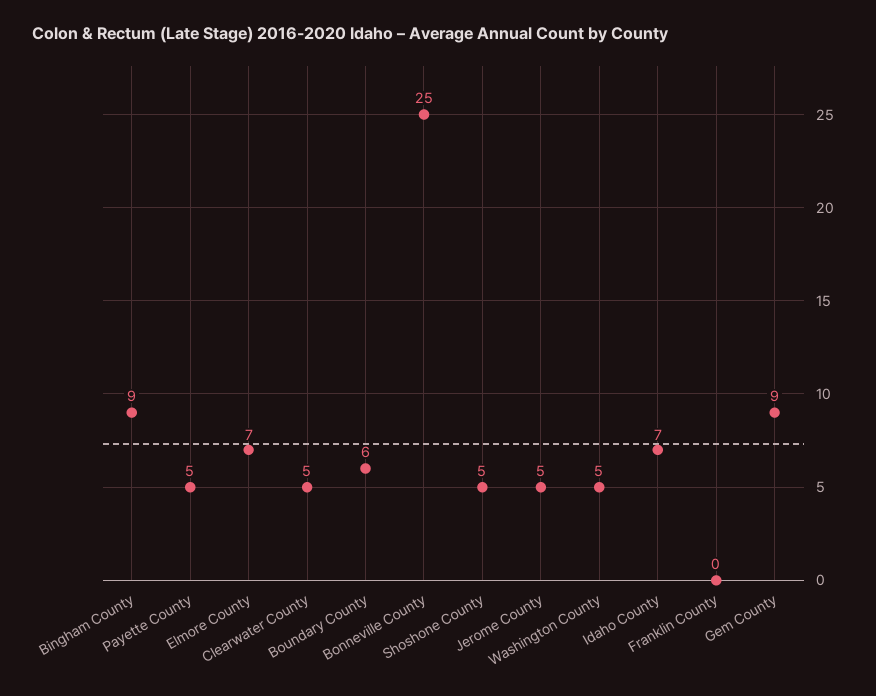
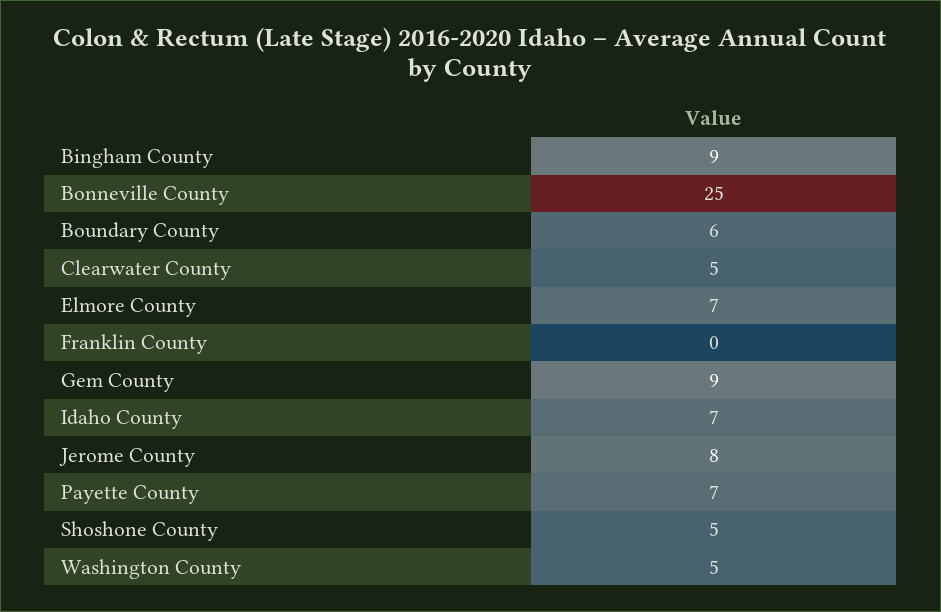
Payette County: 5 -> 7
Jerome County: 5 -> 8

